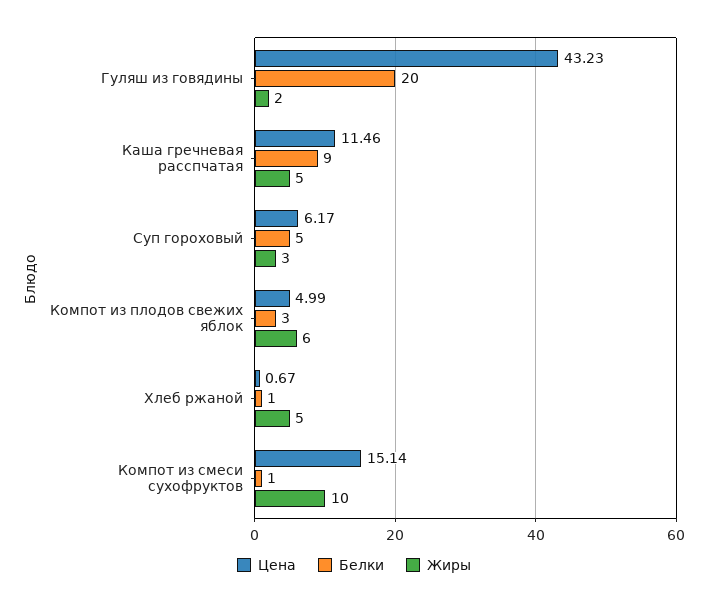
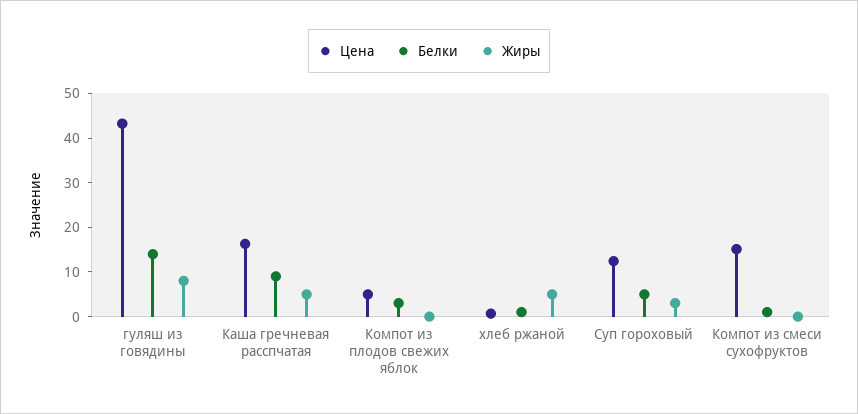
Белки, Гуляш из говядины: 20 -> 14
Жиры, Гуляш из говядины: 2 -> 8
Цена, Каша гречневая расспчатая: 11.46 -> 16
Цена, Суп гороховый: 6.17 -> 12
Жиры, Компот из плодов свежих яблок: 6 -> 0
Жиры, Компот из смеси сухофруктов: 10 -> 0

